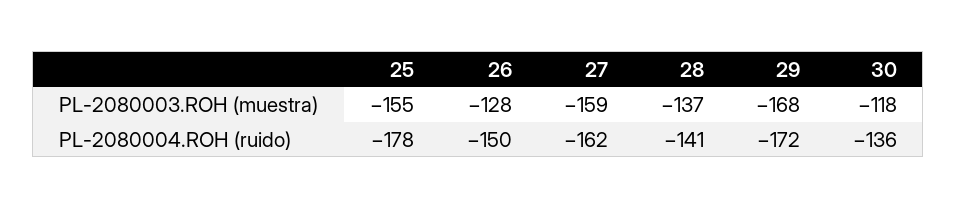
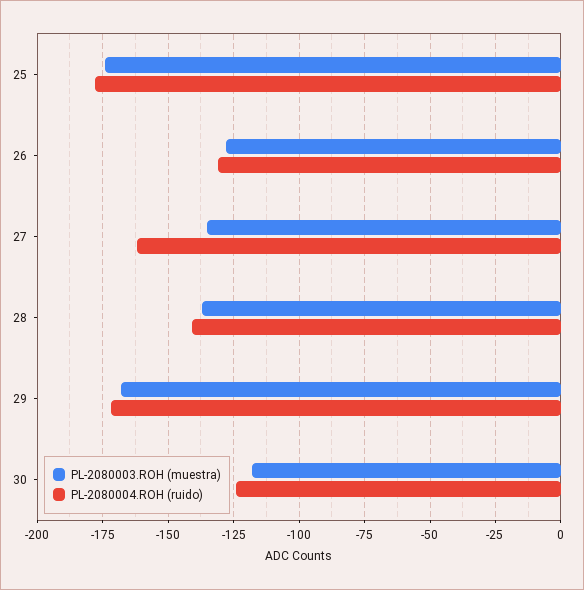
PL-2080003.ROH (muestra), 25: -155 -> -175
PL-2080003.ROH (muestra), 27: -159 -> -135
PL-2080004.ROH (ruido), 26: -150 -> -130
PL-2080004.ROH (ruido), 30: -136 -> -125

